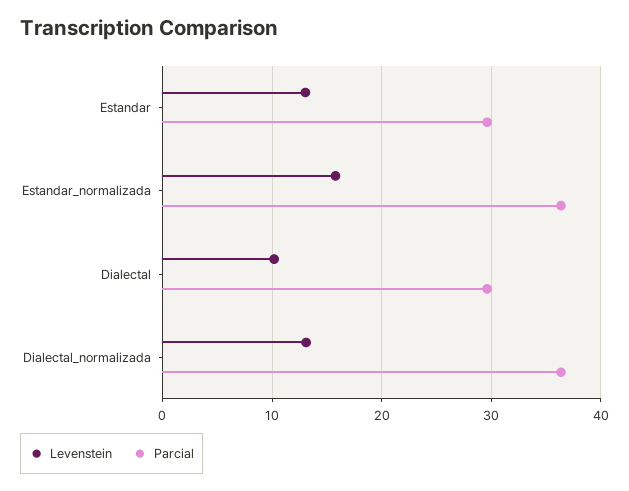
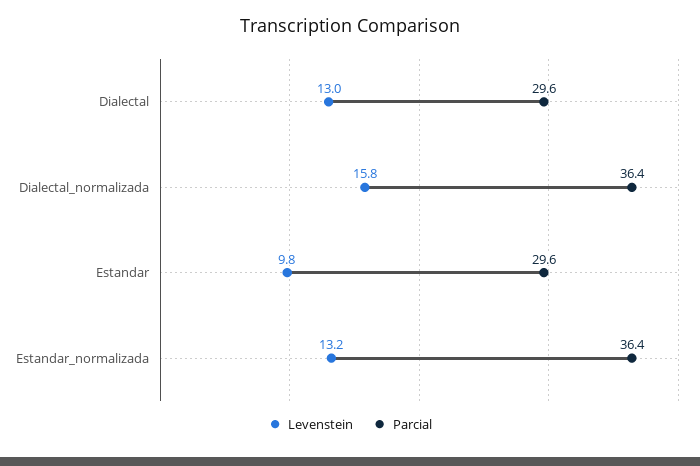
Levenstein, Estandar: 13 -> 9.8
Levenstein, Estandar_normalizada: 16 -> 13.2
Levenstein, Dialectal: 10 -> 13
Levenstein, Dialectal_normalizada: 13 -> 15.8

